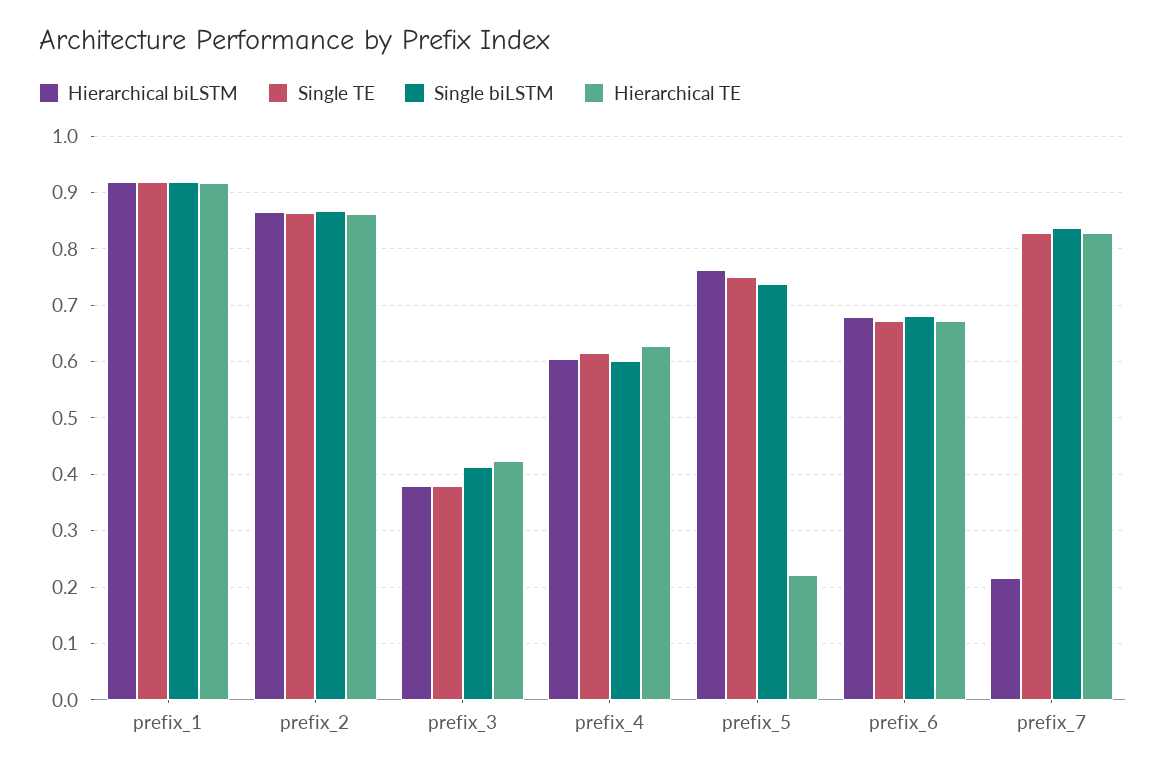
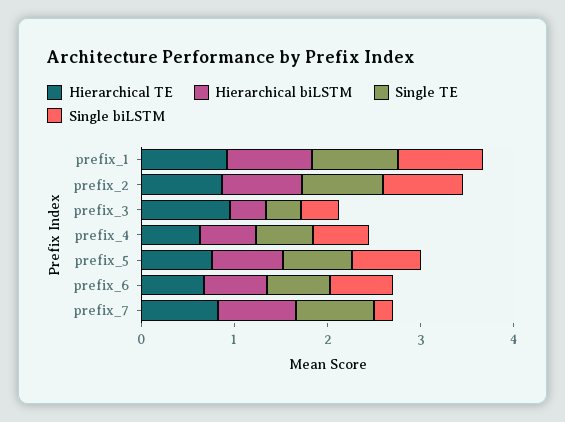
Hierarchical TE, prefix_3: 0.42 -> 1
Hierarchical TE, prefix_5: 0.22 -> 0.8
Hierarchical biLSTM, prefix_7: 0.22 -> 0.8
Single biLSTM, prefix_7: 0.84 -> 0.2

